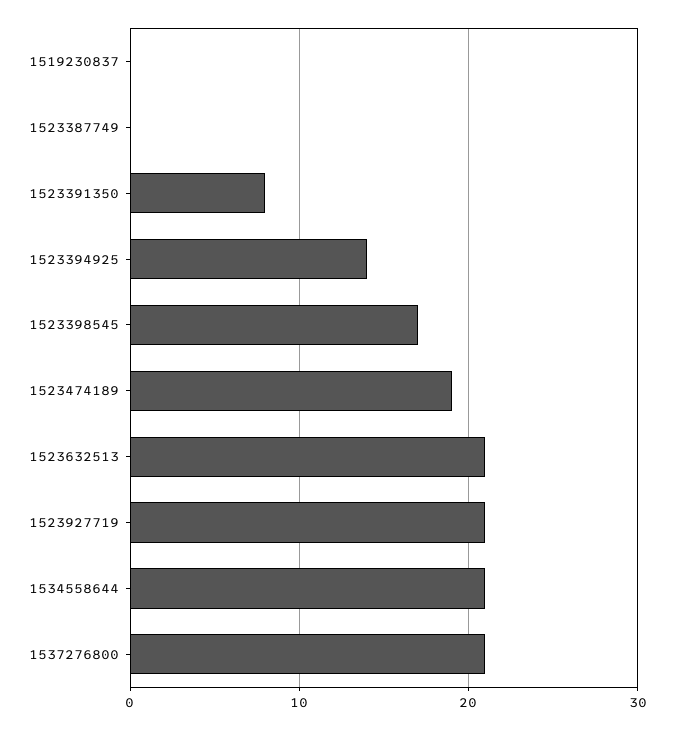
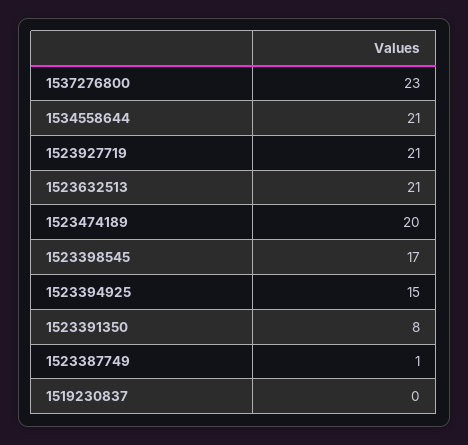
1523387749: 0 -> 1
1523394925: 14 -> 15
1523474189: 19 -> 20
1537276800: 21 -> 23

